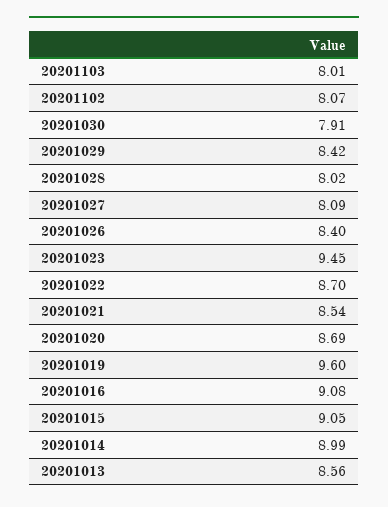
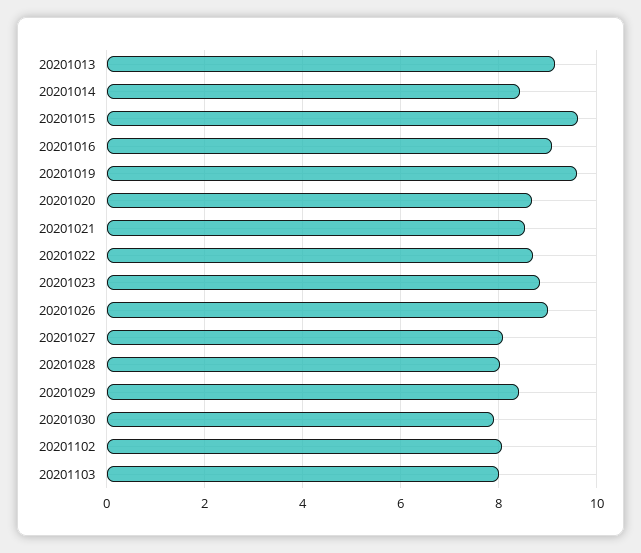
20201026: 8.4 -> 9
20201023: 9.45 -> 8.8
20201015: 9.05 -> 9.6
20201014: 8.99 -> 8.4
20201013: 8.56 -> 9.2

